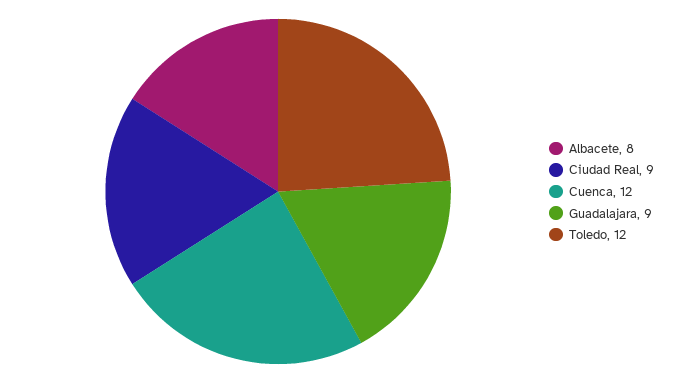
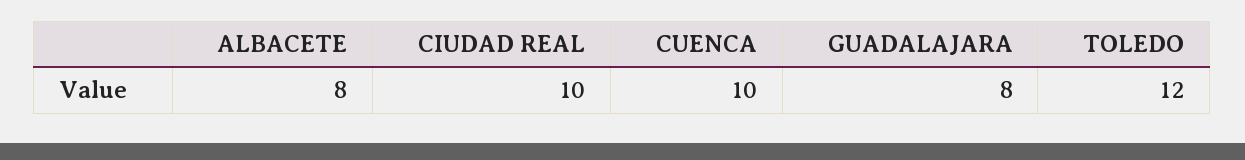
Ciudad Real: 9 -> 10
Cuenca: 12 -> 10
Guadalajara: 9 -> 8

